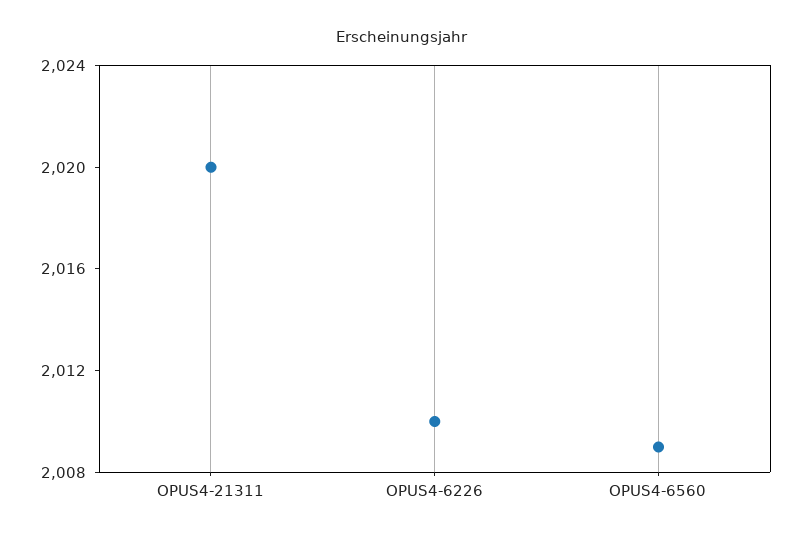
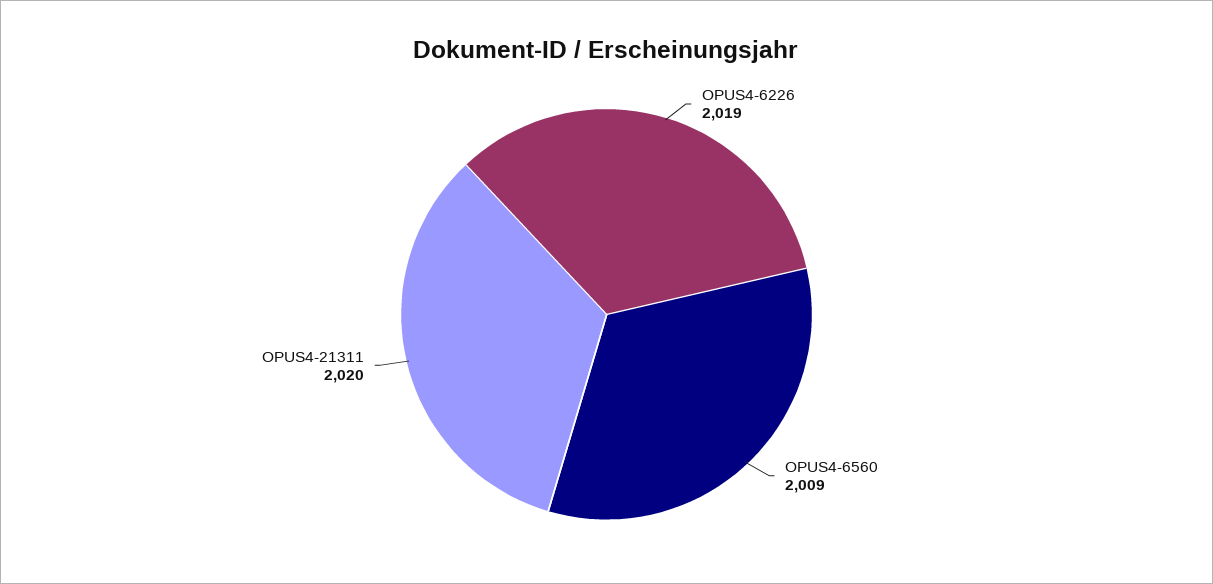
OPUS4-6226: 2010 -> 2019

